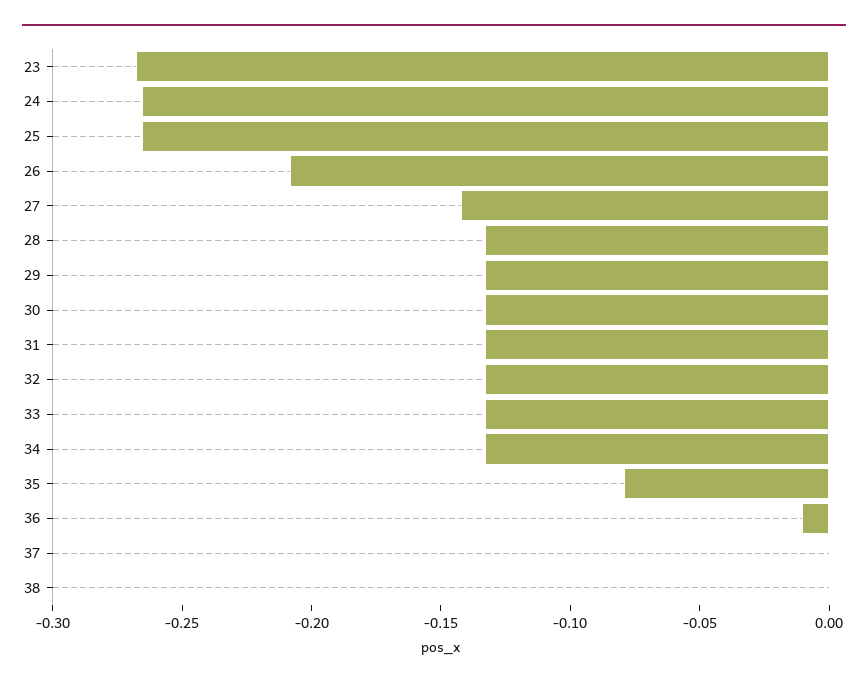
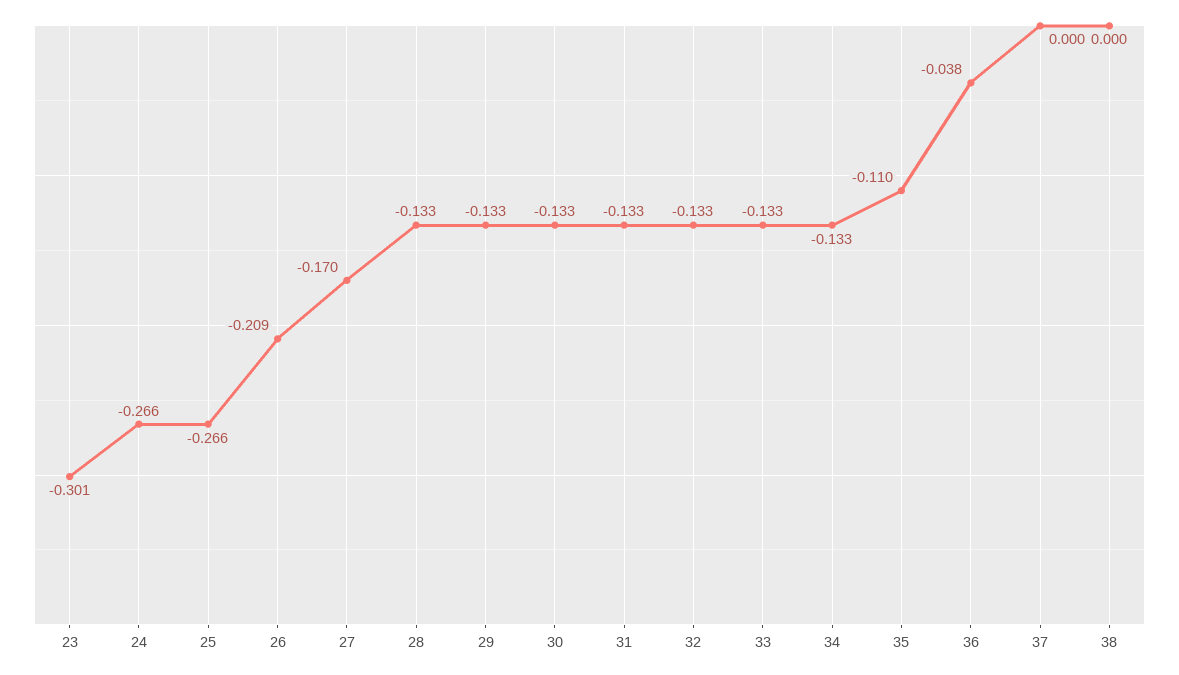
23: -0.27 -> -0.301
27: -0.14 -> -0.17
35: -0.08 -> -0.11
36: -0.01 -> -0.038

